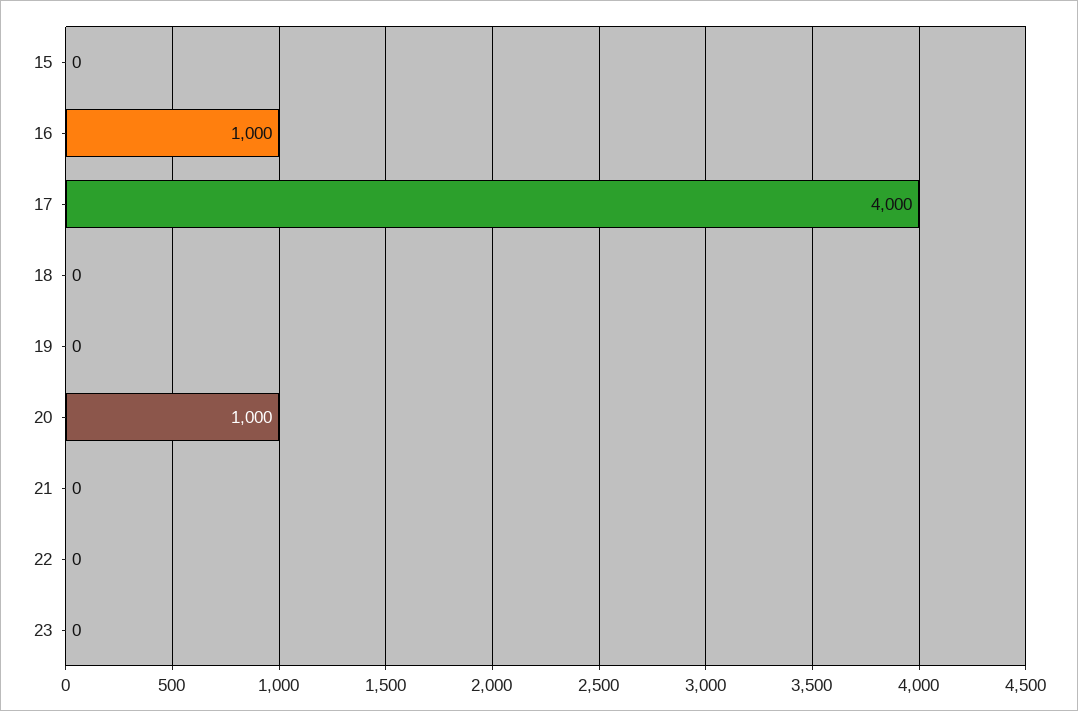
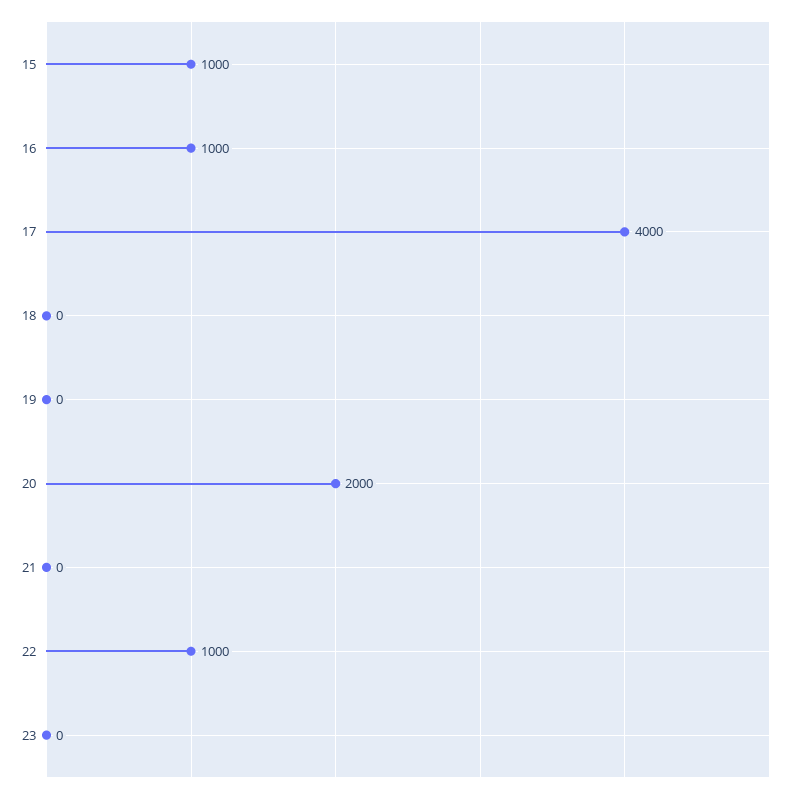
15: 0 -> 1000
20: 1000 -> 2000
22: 0 -> 1000

